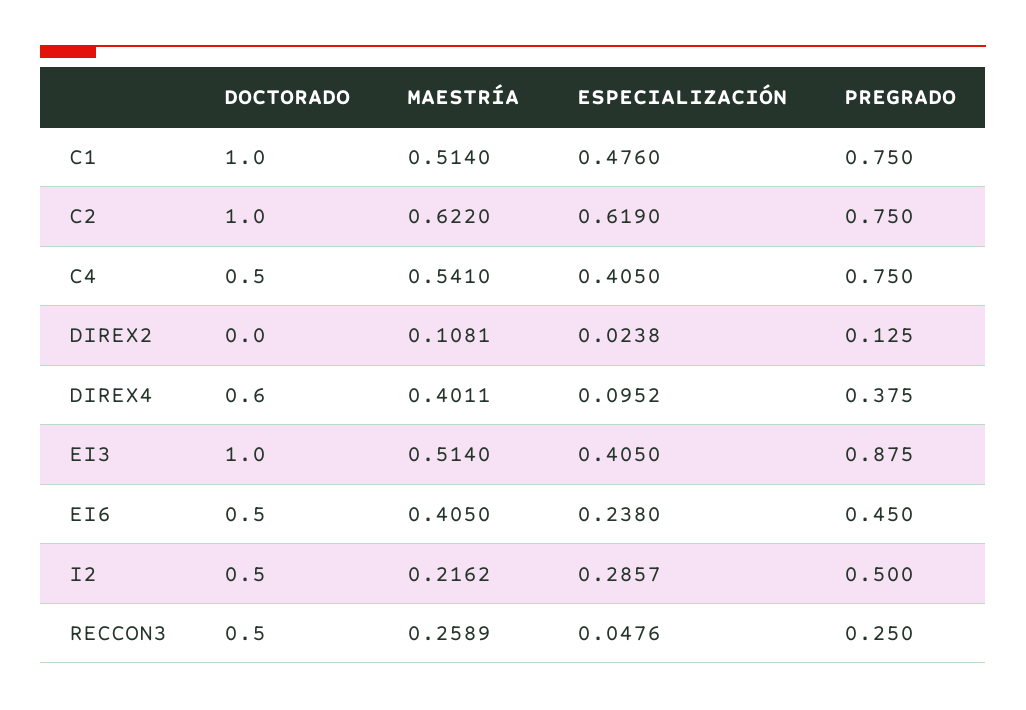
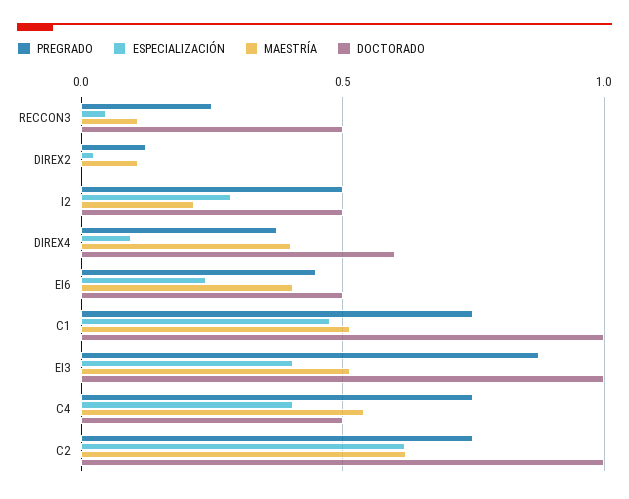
MAESTRÍA, RECCON3: 0.2589 -> 0.1

